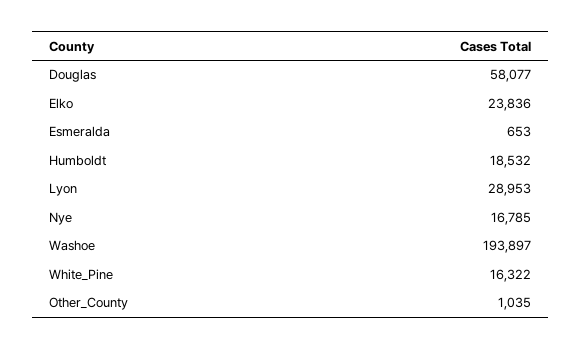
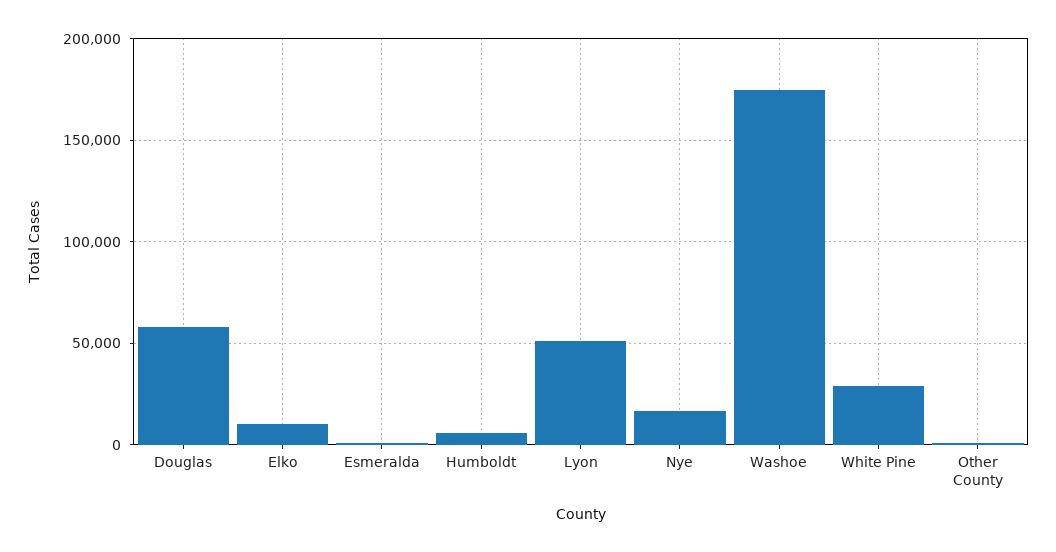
Elko: 23836 -> 10000
Humboldt: 18532 -> 5000
Lyon: 28953 -> 50000
Washoe: 193897 -> 175000
White_Pine: 16322 -> 30000

